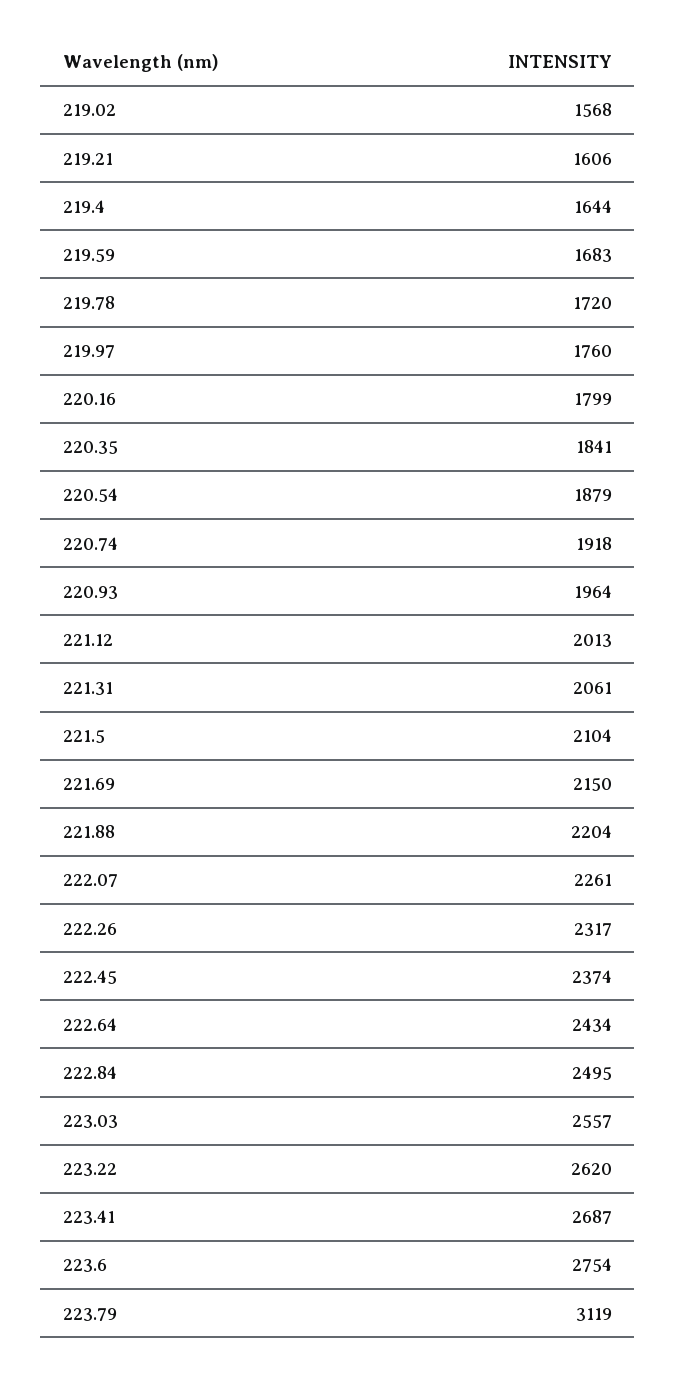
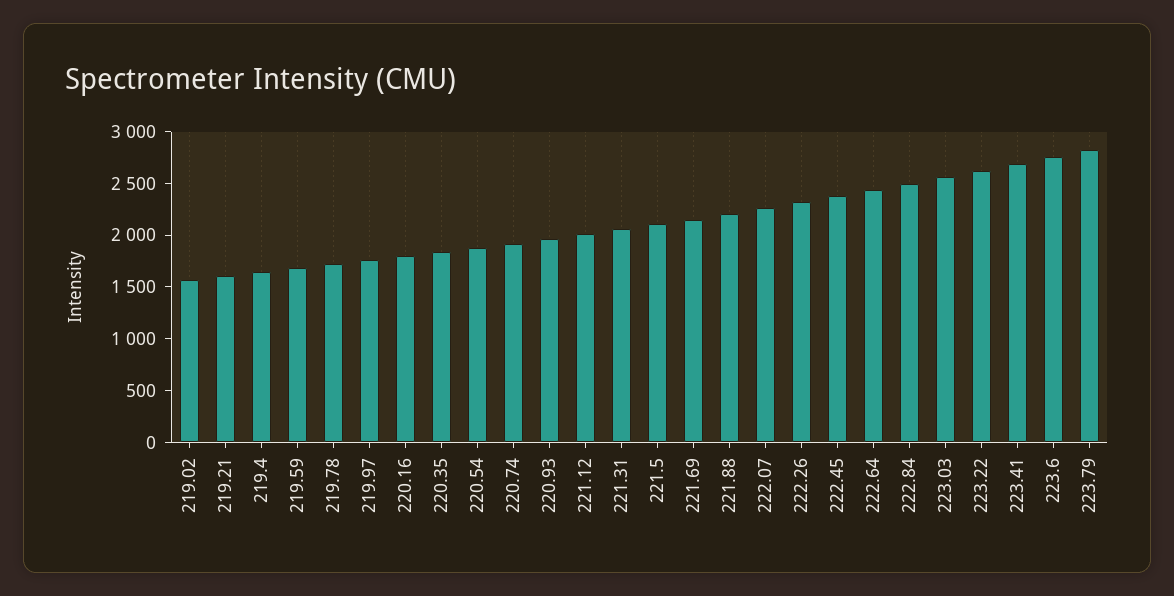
223.79: 3119 -> 2800

